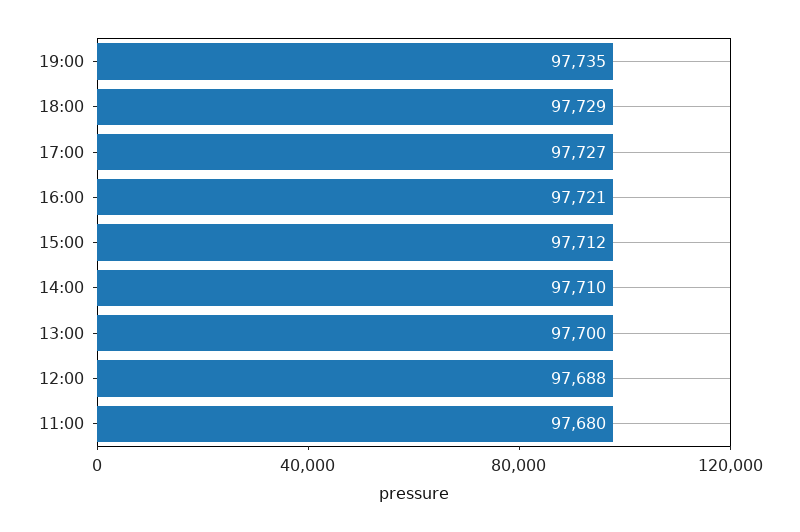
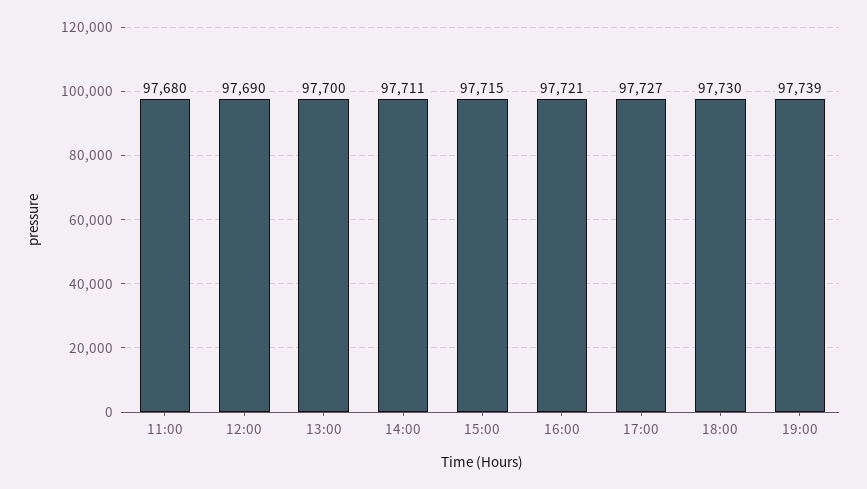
19:00: 97735 -> 97739
18:00: 97729 -> 97730
15:00: 97712 -> 97715
14:00: 97710 -> 97711
12:00: 97688 -> 97690

